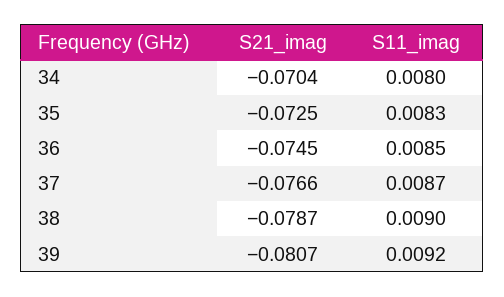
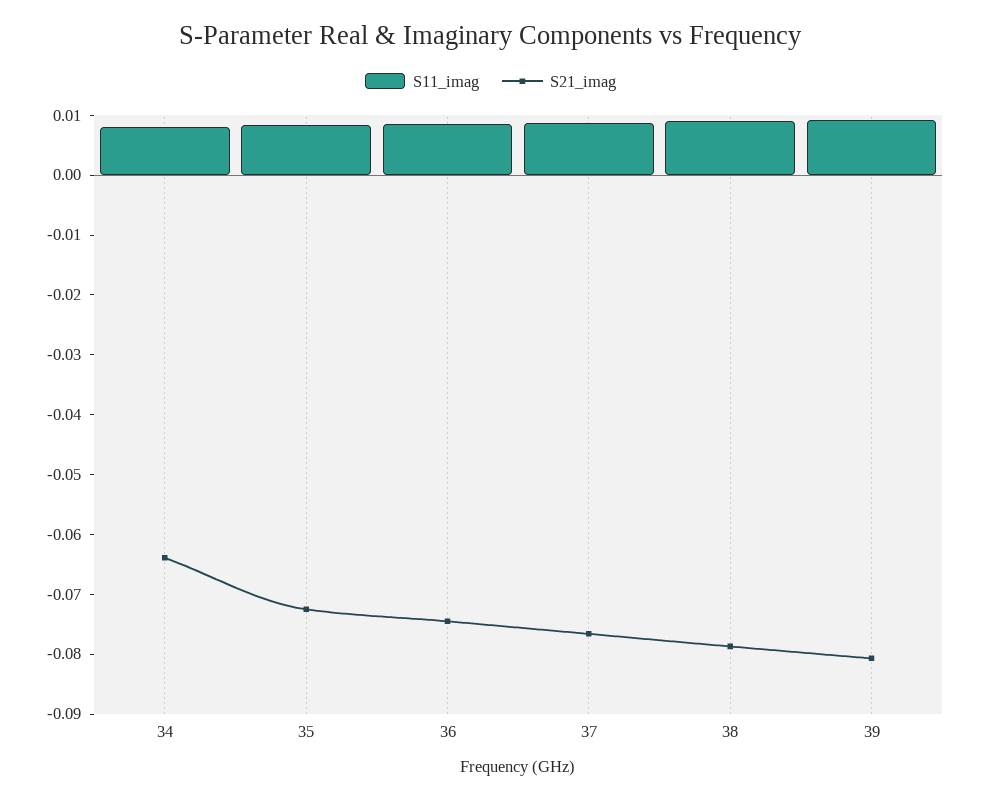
S21_imag, 34: -0.0704 -> -0.064

